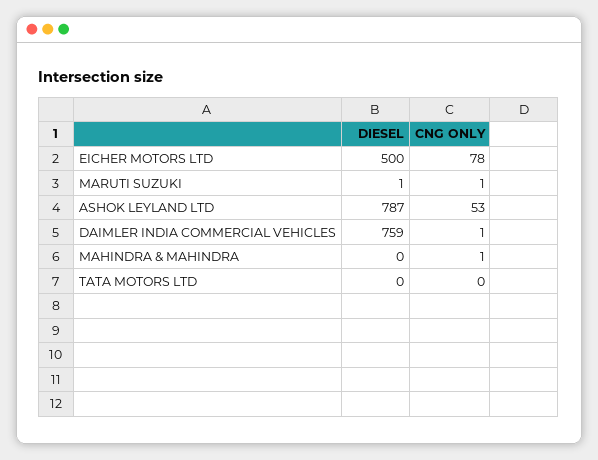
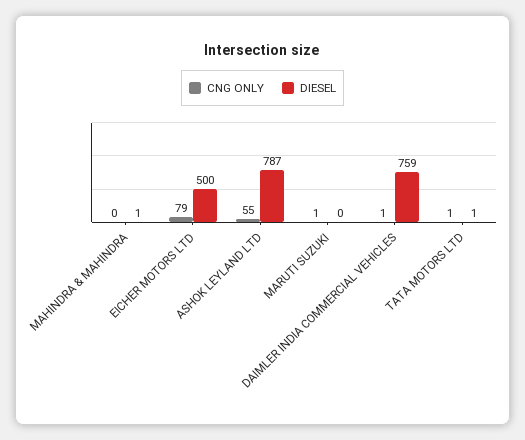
CNG ONLY, EICHER MOTORS LTD: 78 -> 79
DIESEL, MARUTI SUZUKI: 1 -> 0
CNG ONLY, ASHOK LEYLAND LTD: 53 -> 55
DIESEL, MAHINDRA & MAHINDRA: 0 -> 1
CNG ONLY, MAHINDRA & MAHINDRA: 1 -> 0
DIESEL, TATA MOTORS LTD: 0 -> 1
CNG ONLY, TATA MOTORS LTD: 0 -> 1

